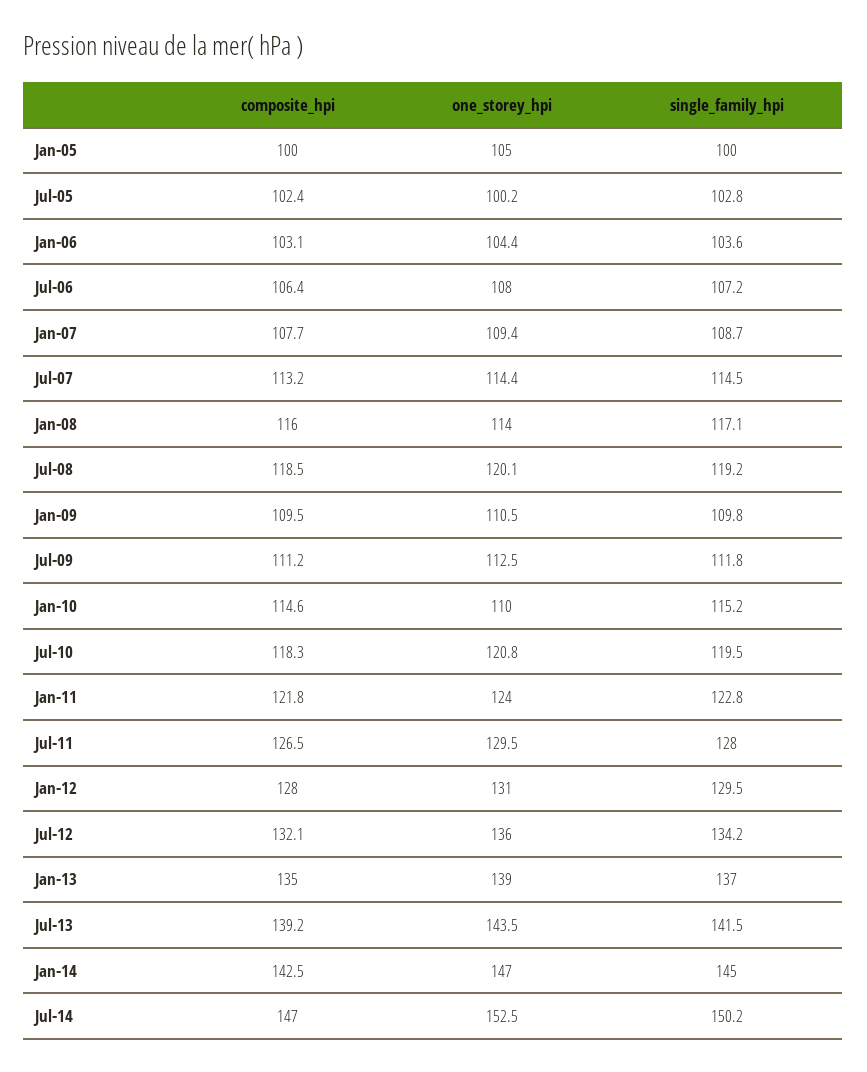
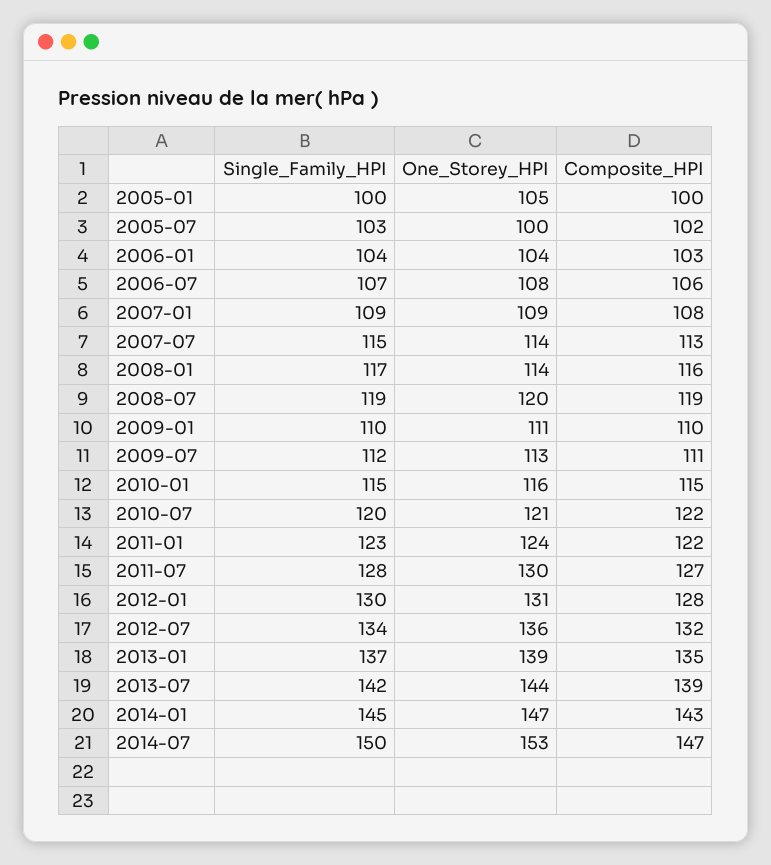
one_storey_hpi, Jan-10: 110 -> 116
composite_hpi, Jul-10: 118.3 -> 122

